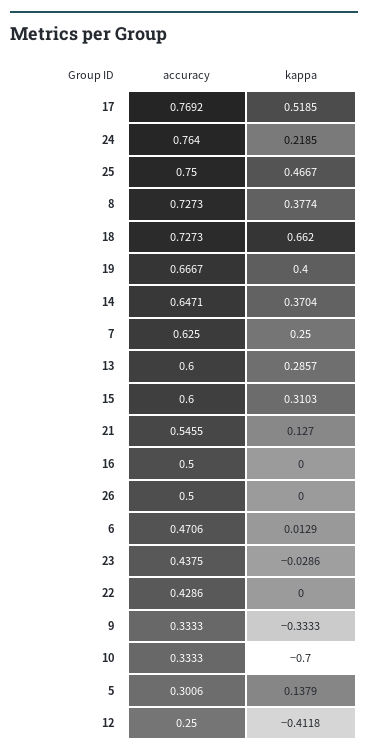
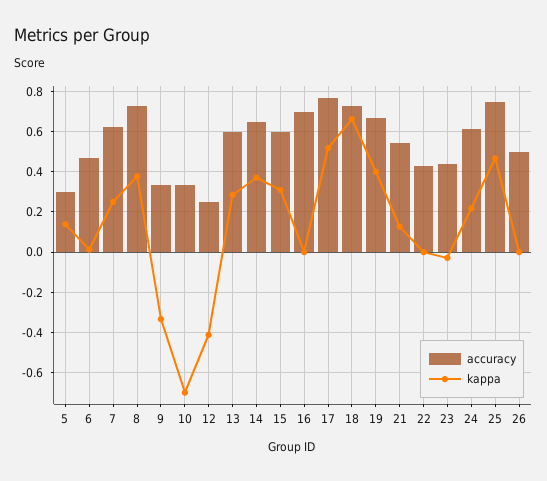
accuracy, 24: 0.764 -> 0.6
accuracy, 16: 0.5 -> 0.7

